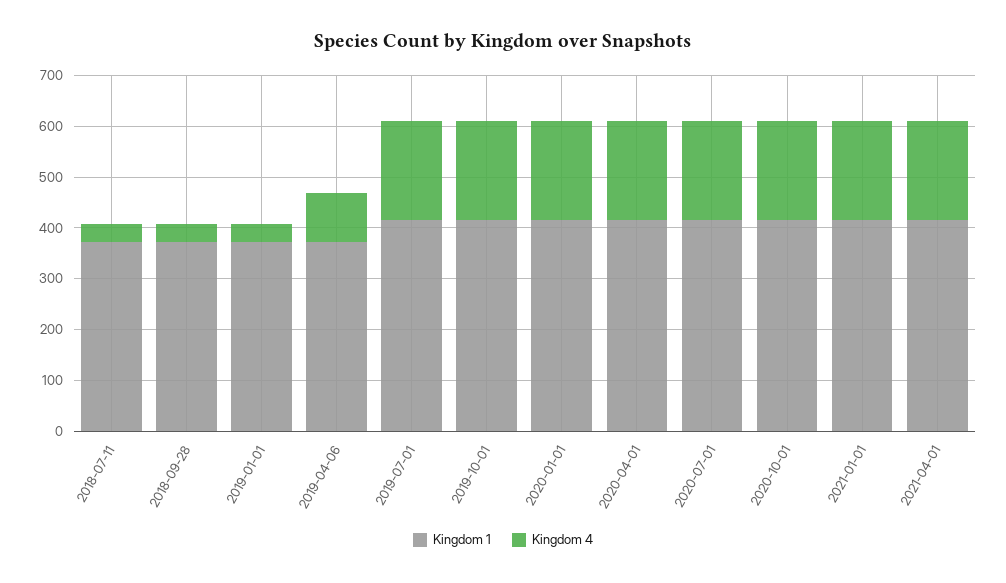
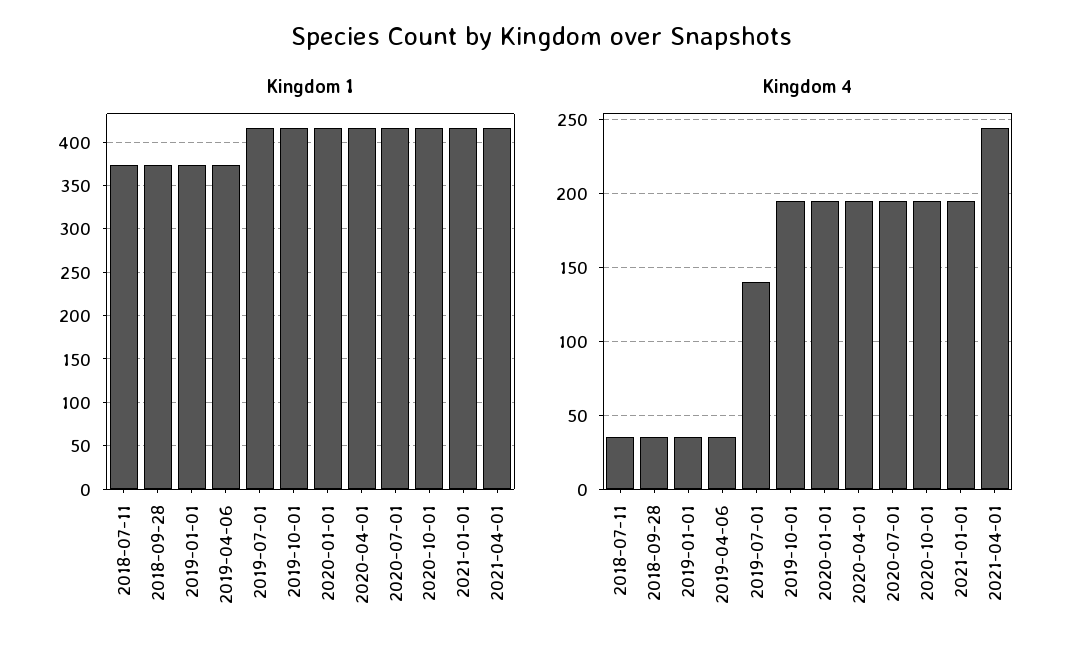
Kingdom 4, 2019-04-06: 100 -> 35
Kingdom 4, 2019-07-01: 200 -> 140
Kingdom 4, 2021-04-01: 200 -> 245

